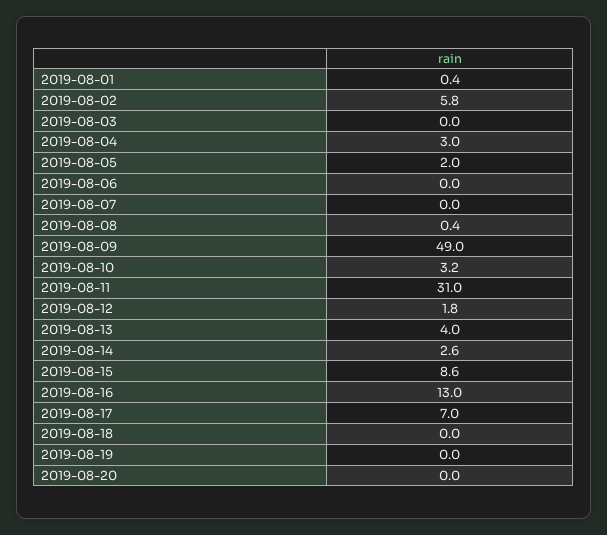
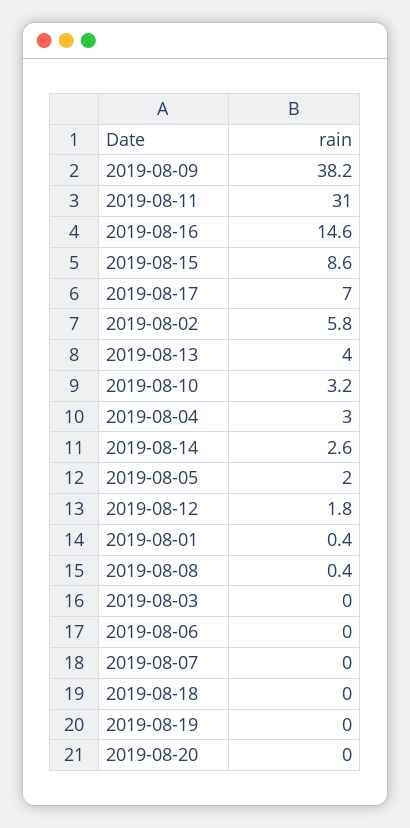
2019-08-09: 49 -> 38.2
2019-08-16: 13 -> 14.6

